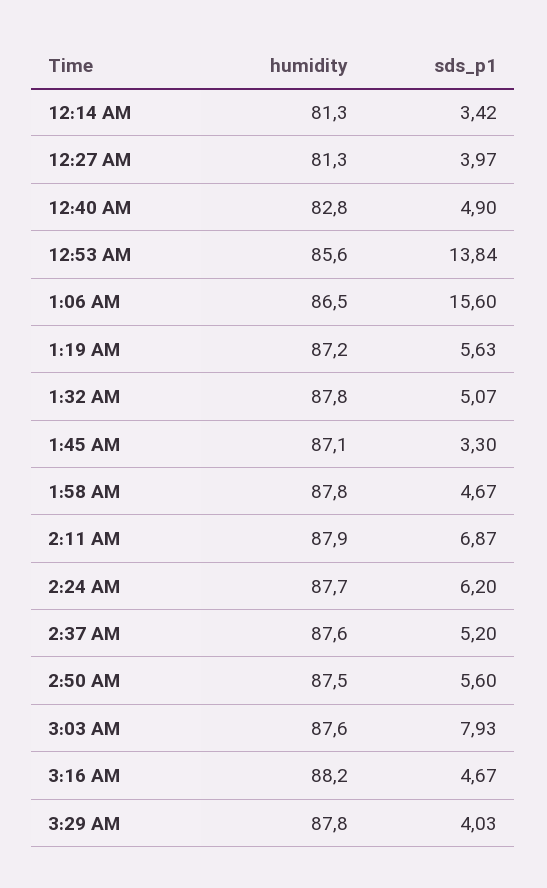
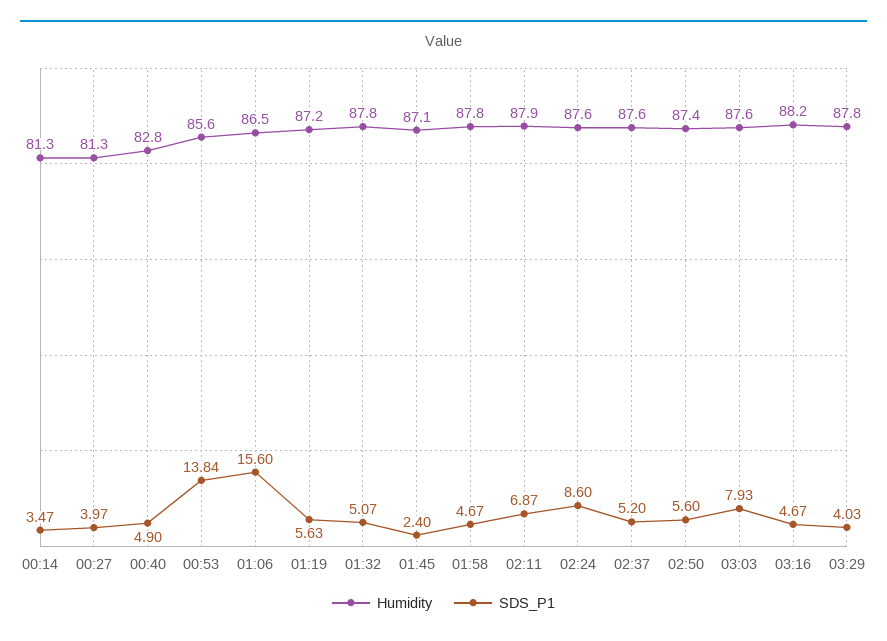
sds_p1, 12:14 AM: 3.42 -> 3.47
sds_p1, 1:45 AM: 3.3 -> 2.4
humidity, 2:24 AM: 87.7 -> 87.6
sds_p1, 2:24 AM: 6.2 -> 8.6
humidity, 2:50 AM: 87.5 -> 87.4

